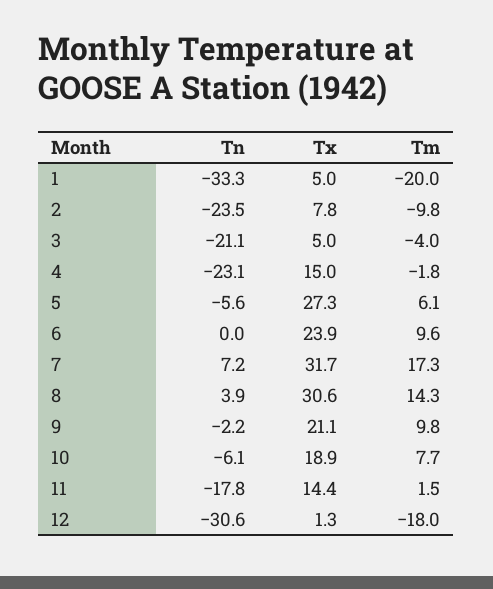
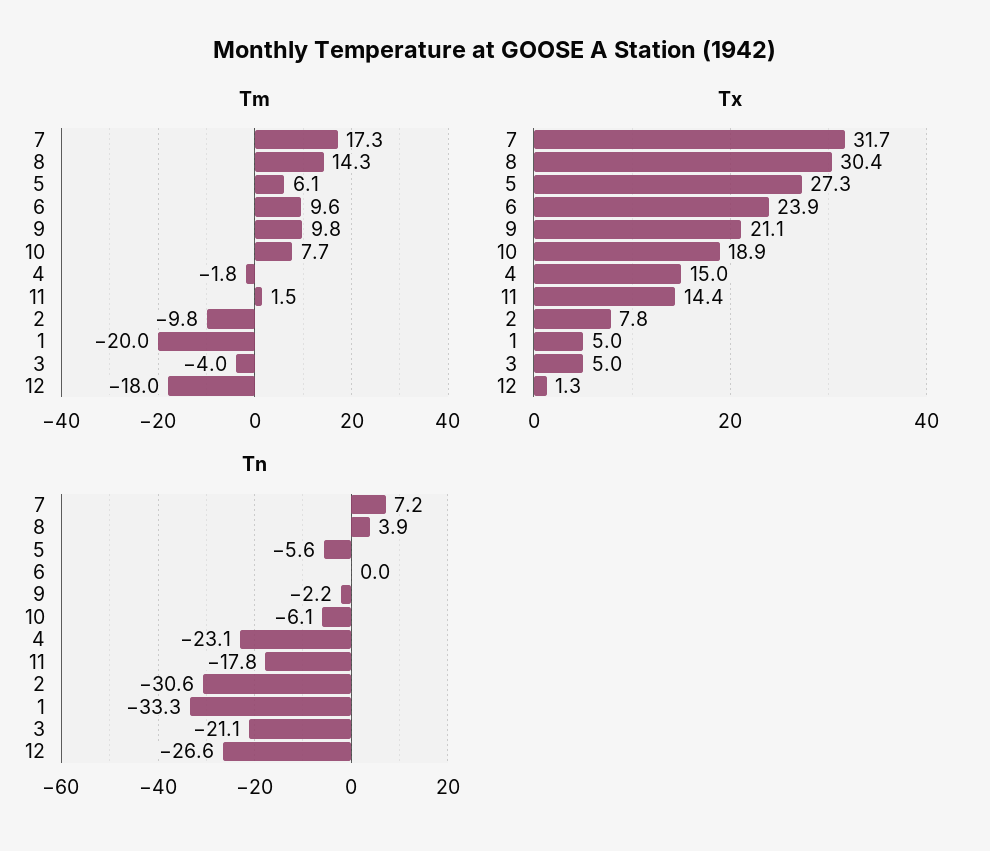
Tn, 2: -23.5 -> -30.6
Tx, 8: 30.6 -> 30.4
Tn, 12: -30.6 -> -26.6

